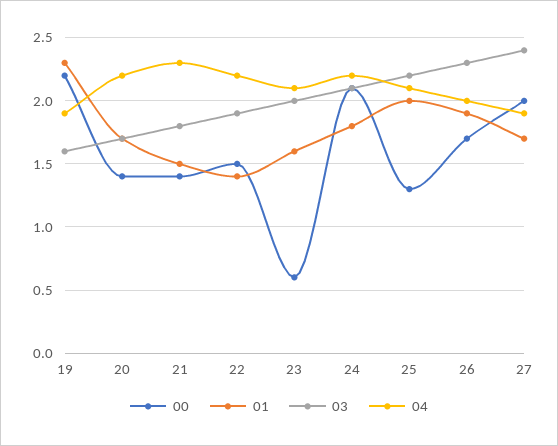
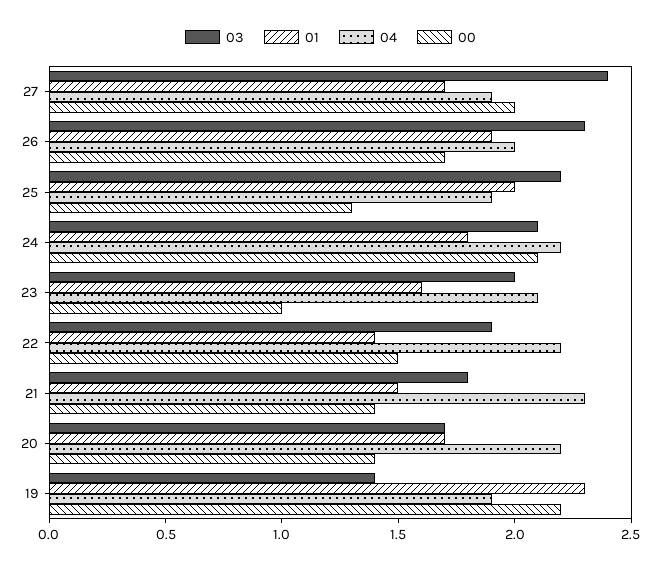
03, 19: 1.6 -> 1.4
00, 23: 0.6 -> 1
04, 25: 2.1 -> 1.9

